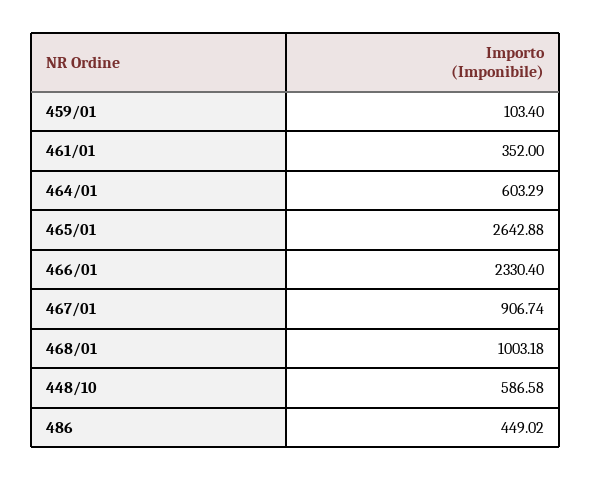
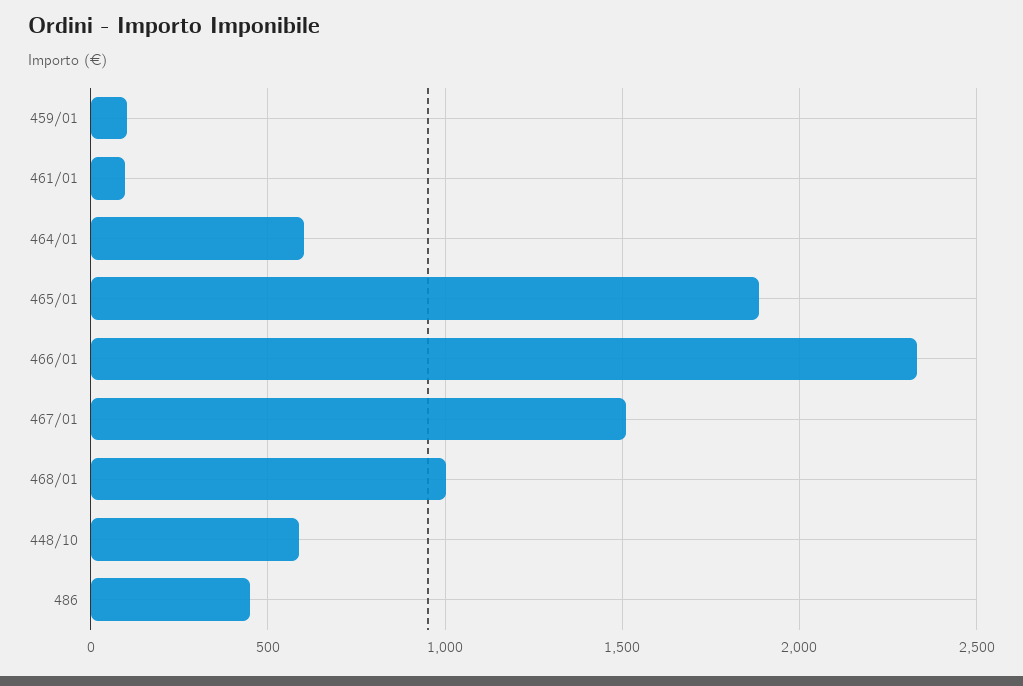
461/01: 352 -> 100
465/01: 2642.88 -> 1900
467/01: 906.74 -> 1500

